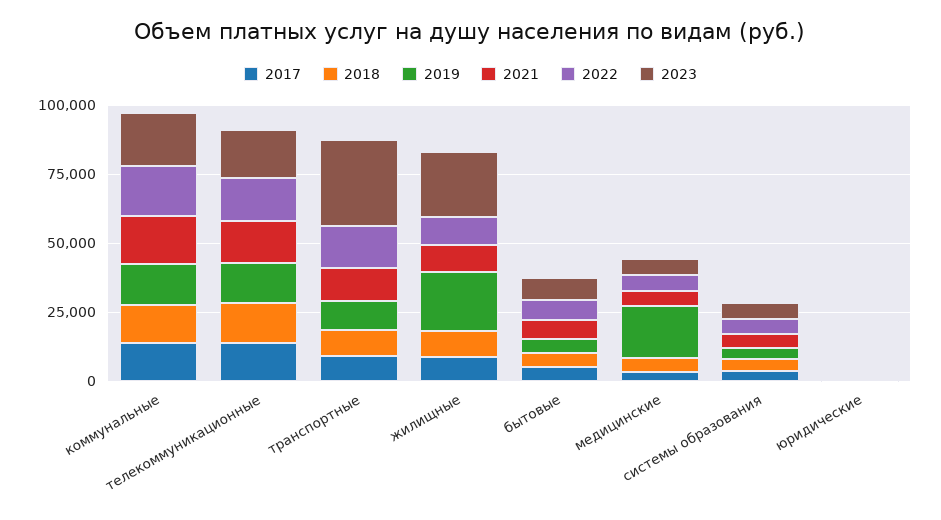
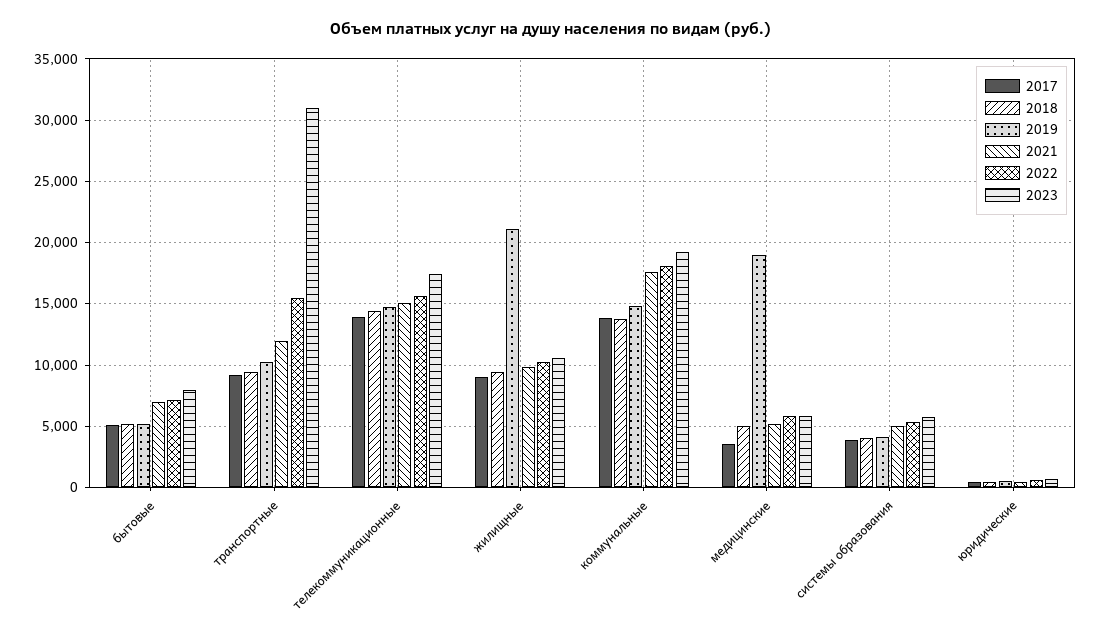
2023, жилищные: 25000 -> 10500

